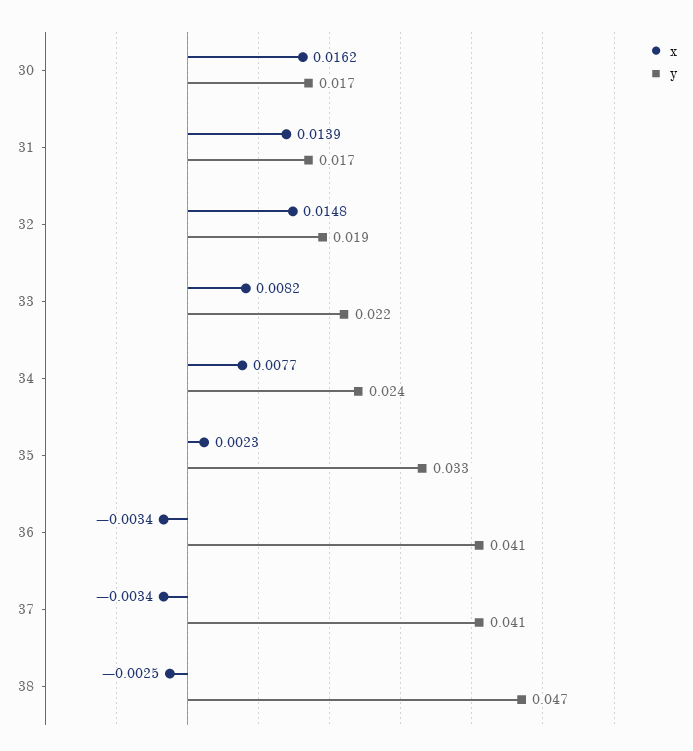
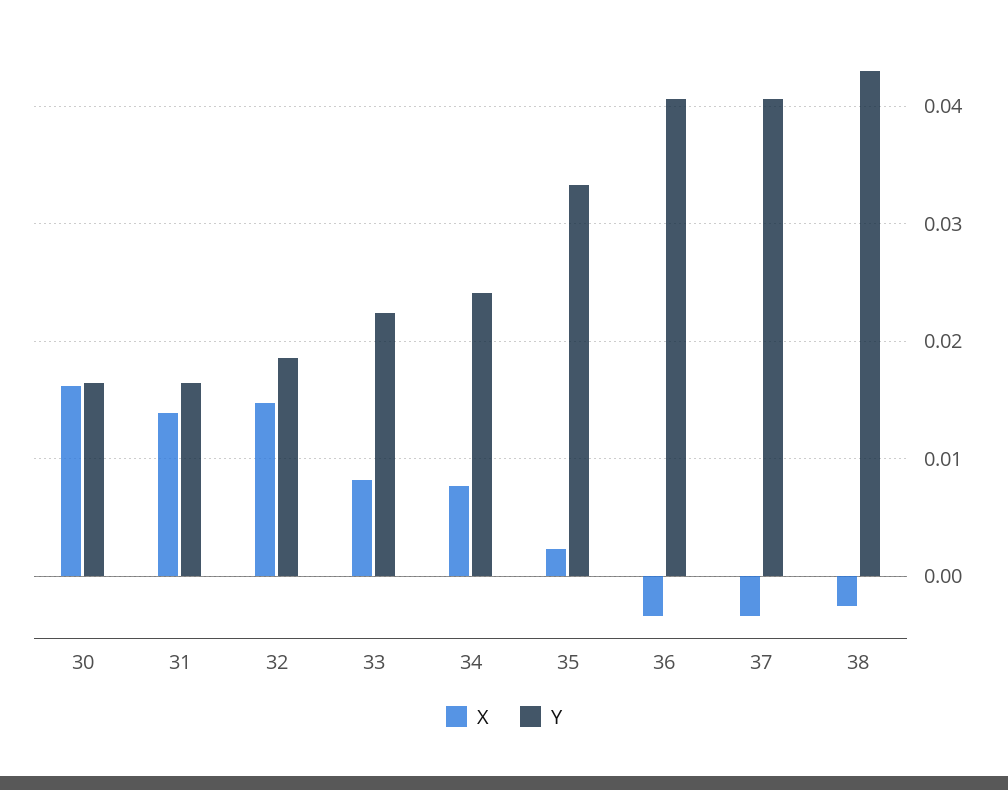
y, 38: 0.047 -> 0.043

